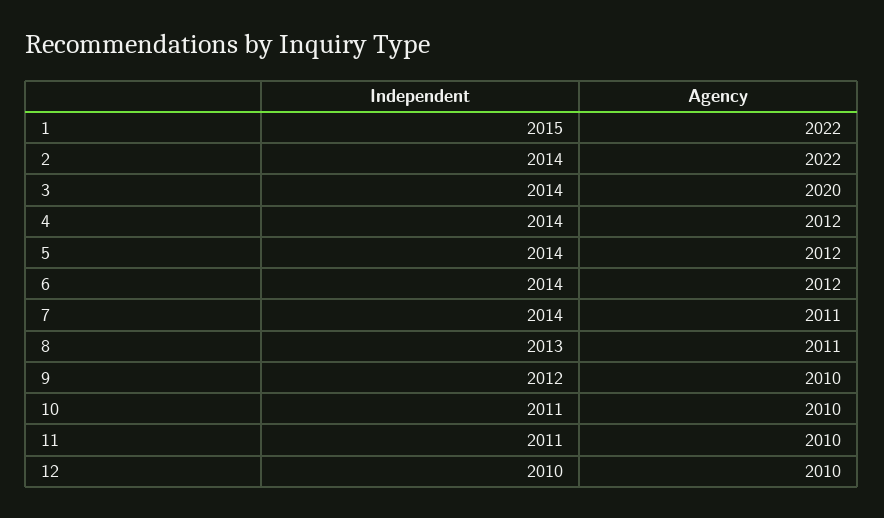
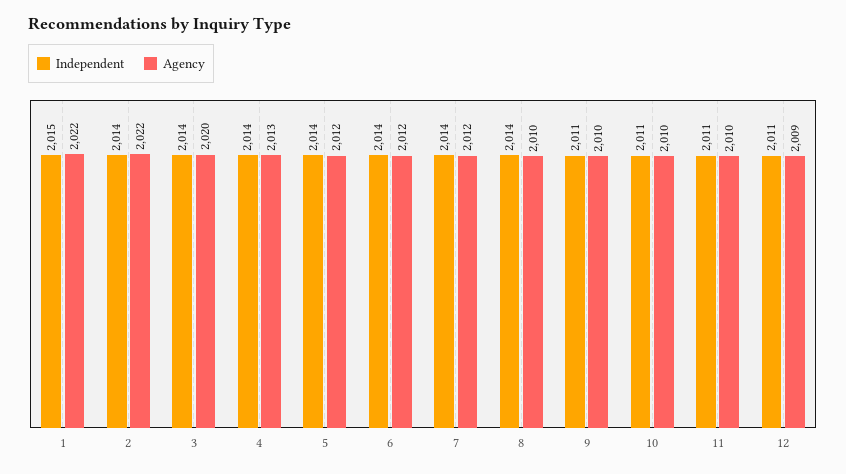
Agency, 4: 2012 -> 2013
Agency, 7: 2011 -> 2012
Independent, 8: 2013 -> 2014
Agency, 8: 2011 -> 2010
Independent, 9: 2012 -> 2011
Independent, 12: 2010 -> 2011
Agency, 12: 2010 -> 2009

